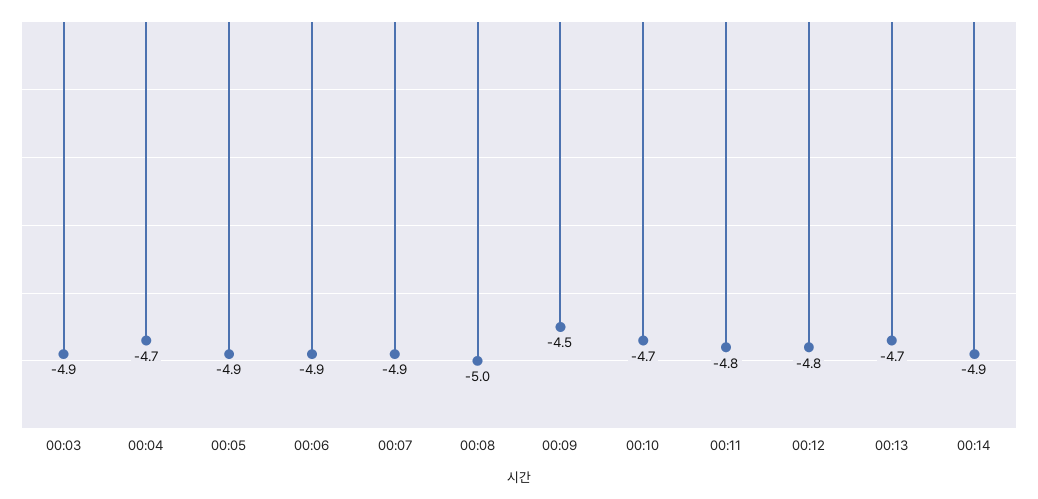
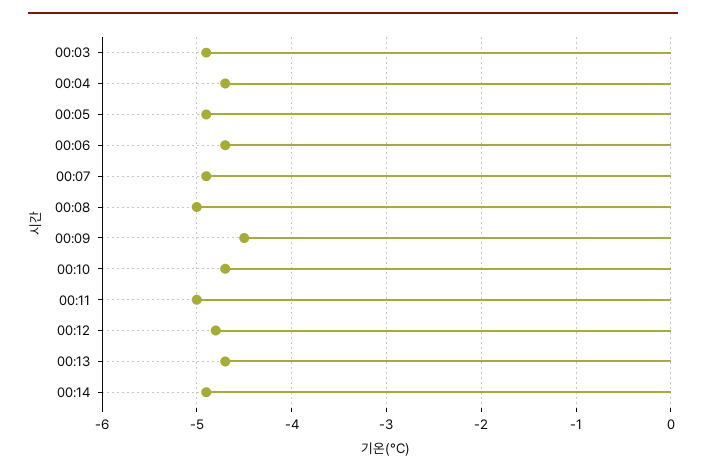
00:06: -4.9 -> -4.7
00:11: -4.8 -> -5

